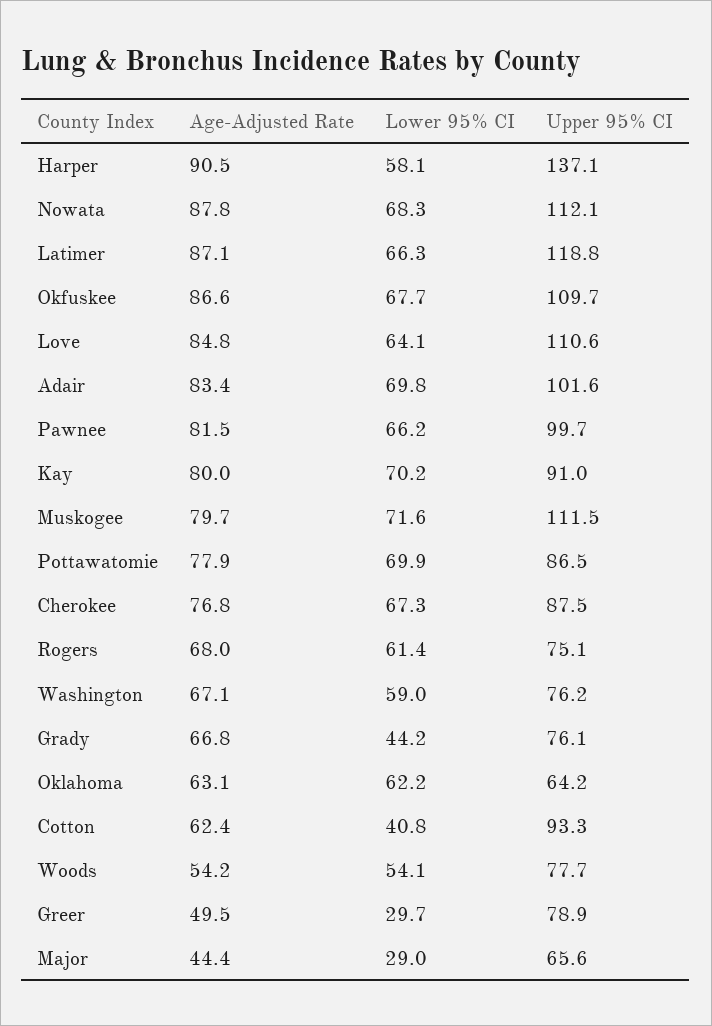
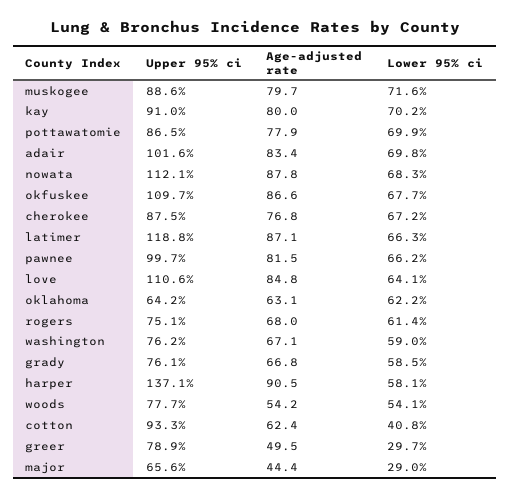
Upper 95% CI, Muskogee: 111.5 -> 88.6
Lower 95% CI, Cherokee: 67.3 -> 67.2
Lower 95% CI, Grady: 44.2 -> 58.5

